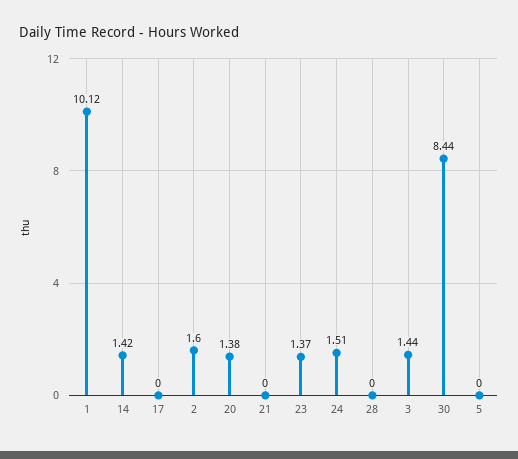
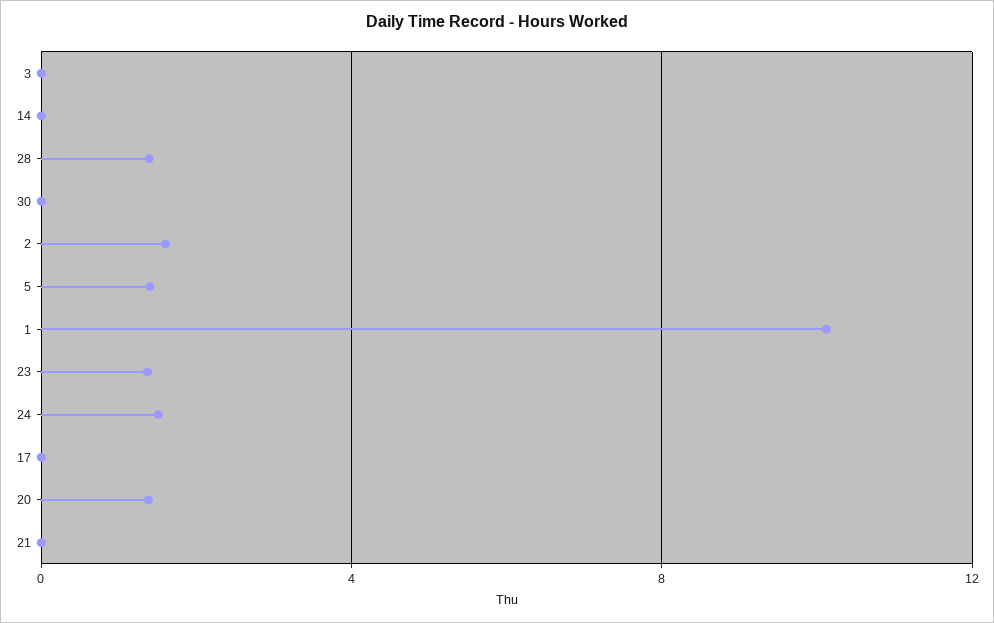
14: 1.42 -> 0
28: 0 -> 1.5
3: 1.44 -> 0
30: 8.44 -> 0
5: 0 -> 1.5

